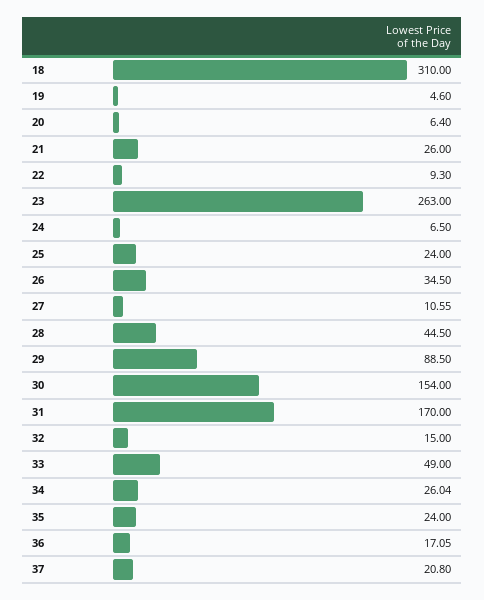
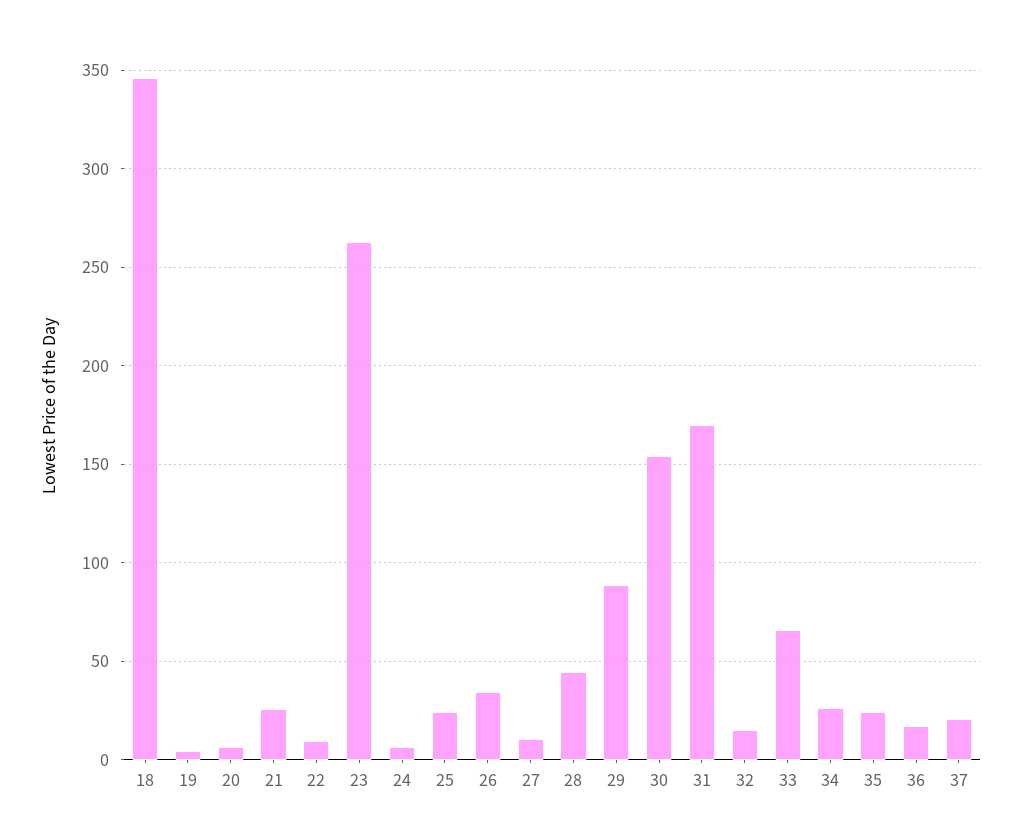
18: 310 -> 345
33: 49 -> 65

